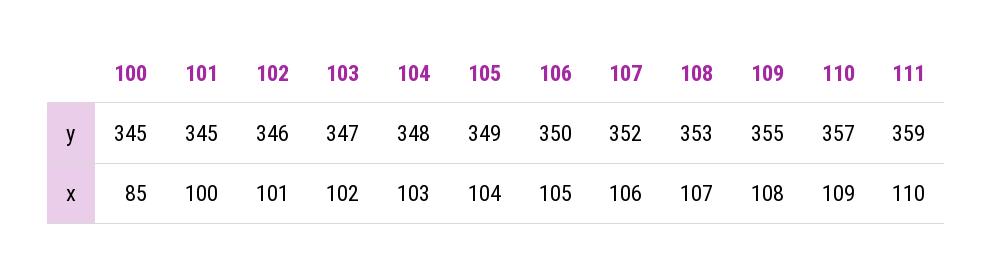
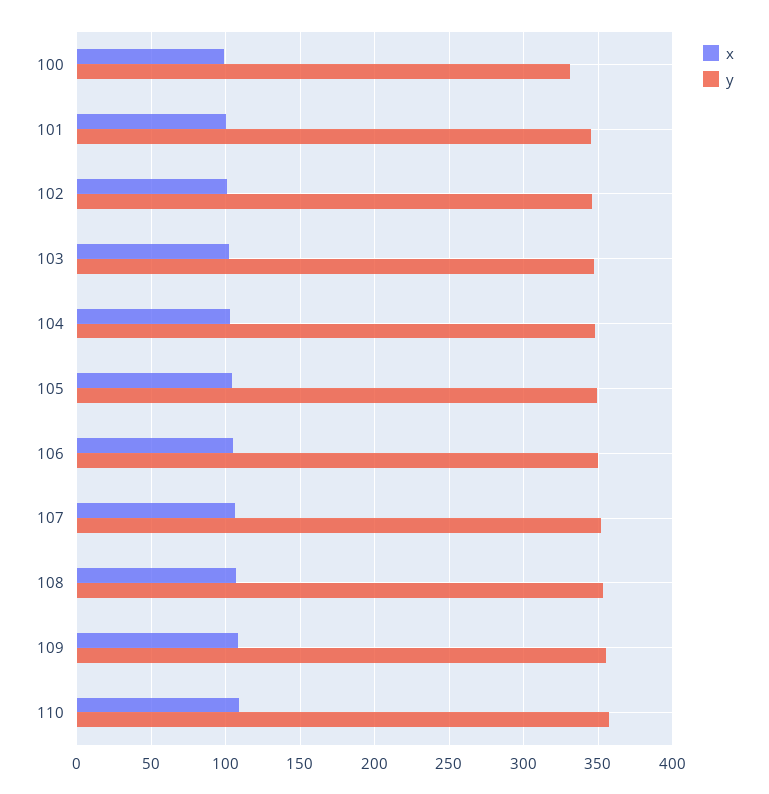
y, 100: 345 -> 330
y, 111: 359 -> none
x, 100: 85 -> 100
x, 111: 110 -> none

